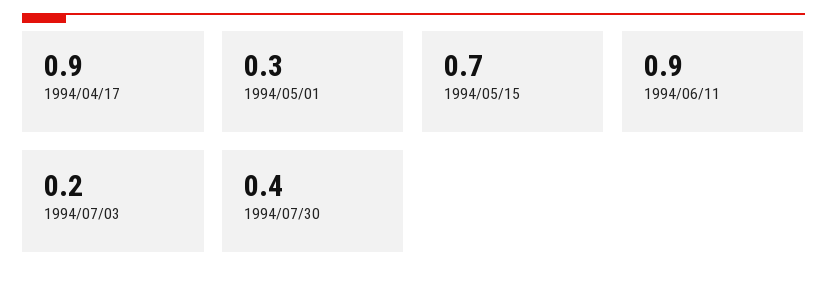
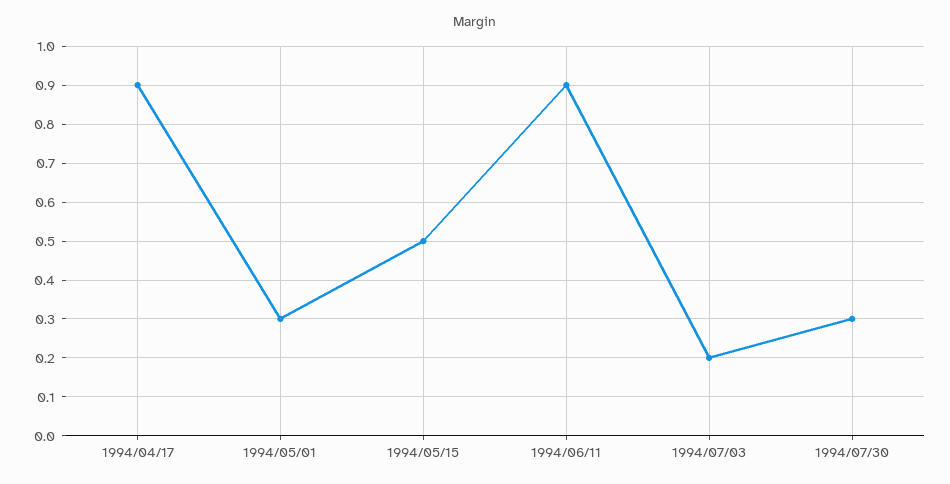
1994/05/15: 0.7 -> 0.5
1994/07/30: 0.4 -> 0.3

